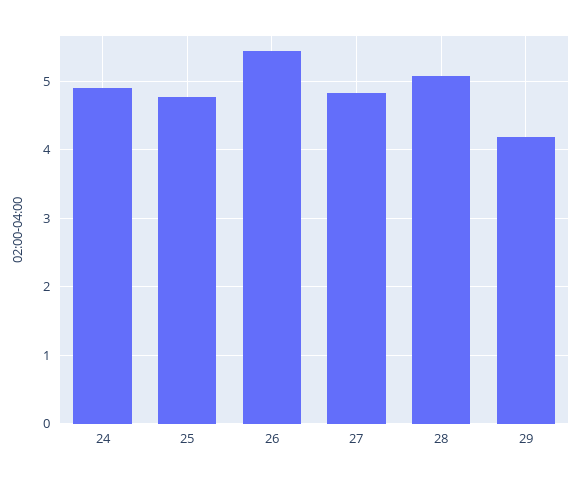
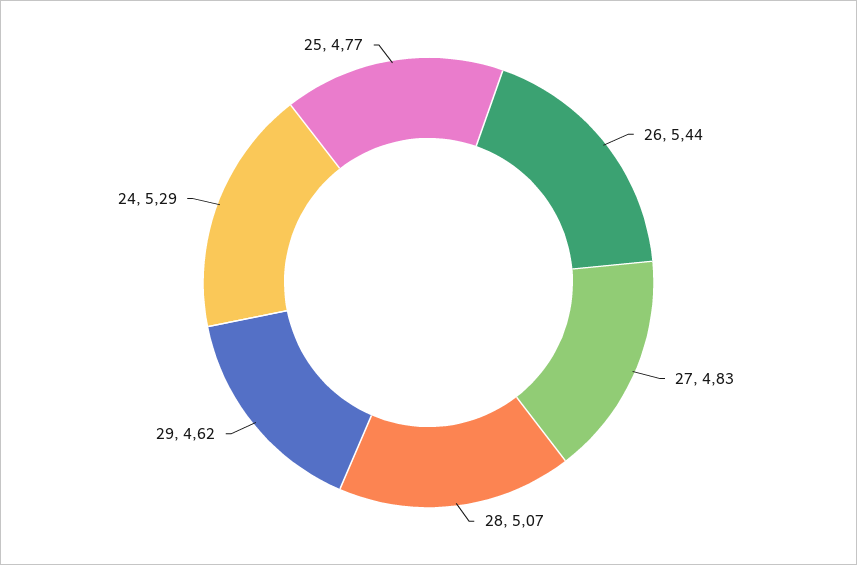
24: 4.9 -> 5.29
29: 4.2 -> 4.62

